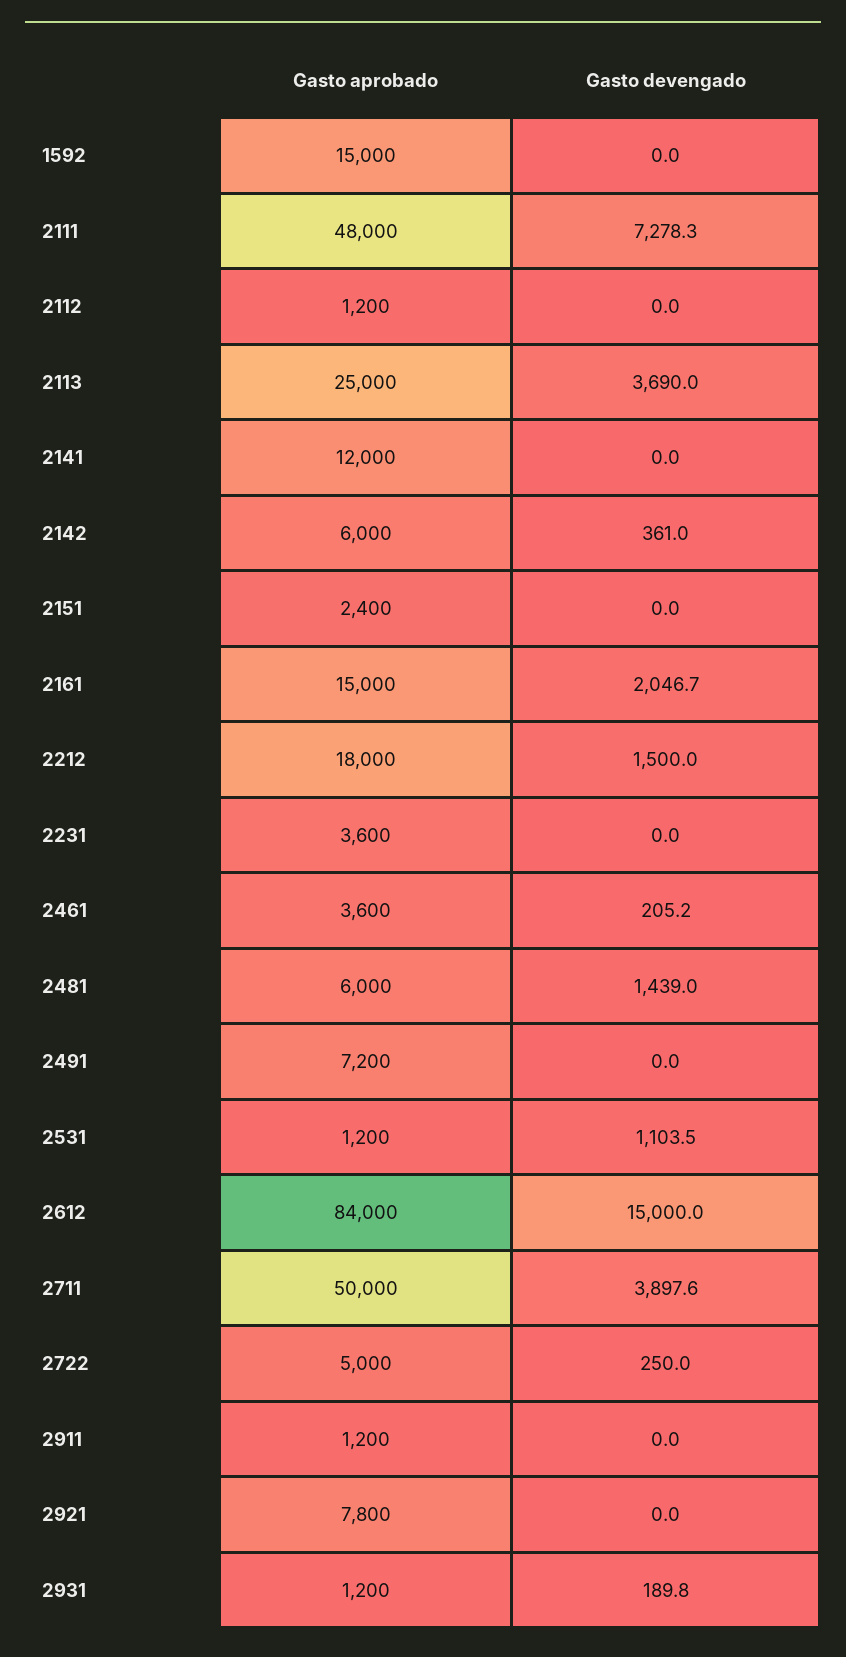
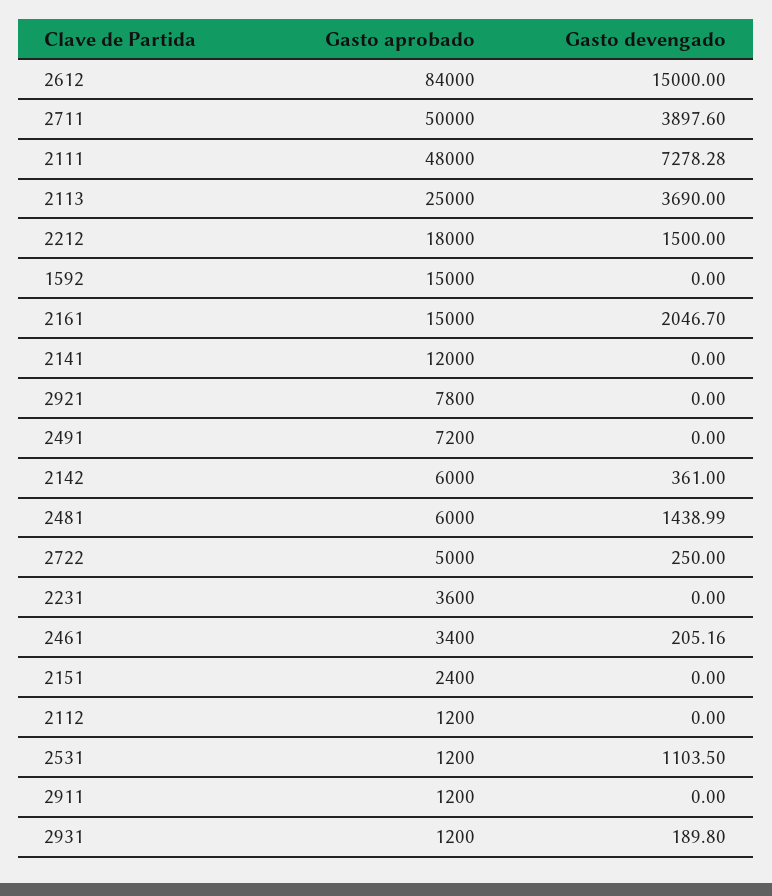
Gasto aprobado, 2461: 3600 -> 3400

